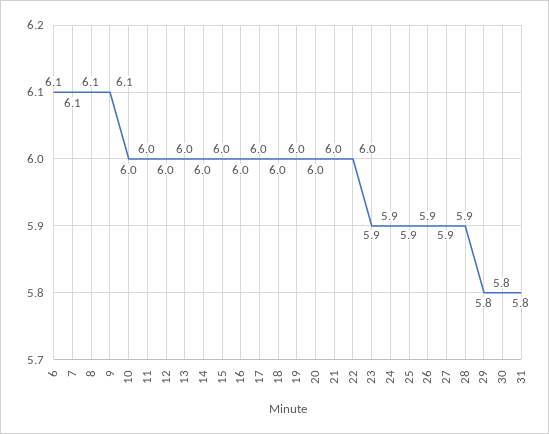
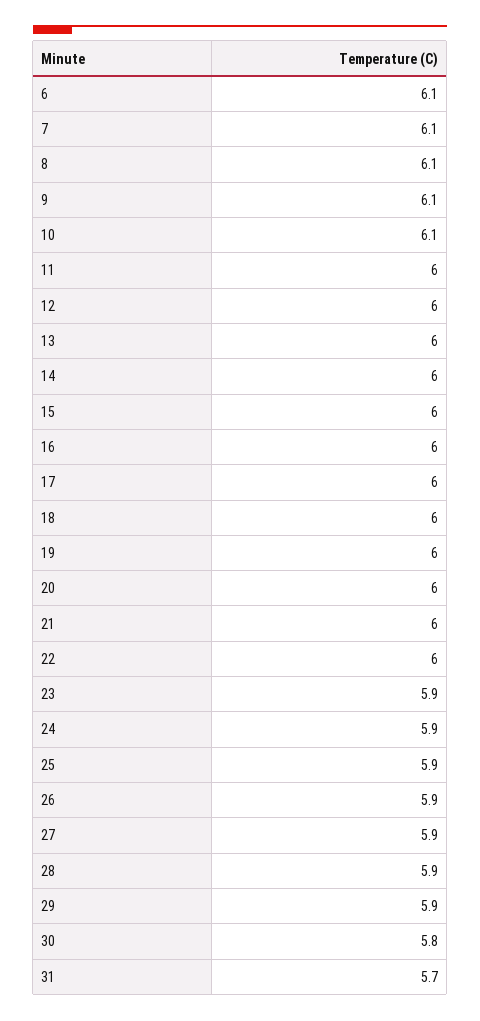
10: 6 -> 6.1
29: 5.8 -> 5.9
31: 5.8 -> 5.7

